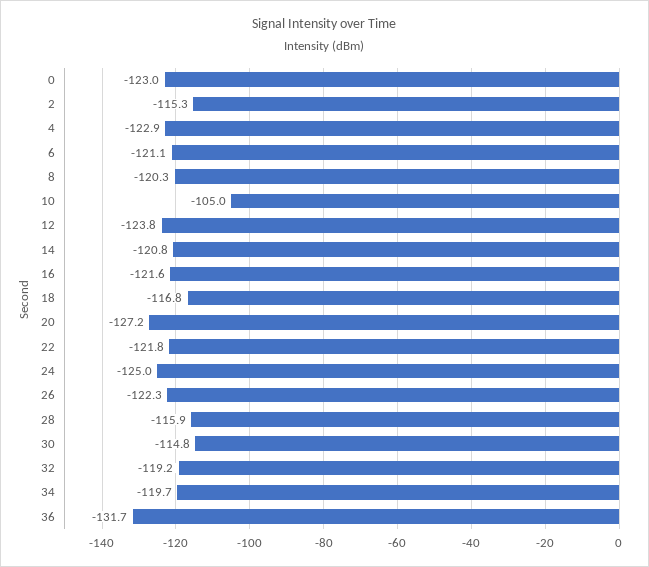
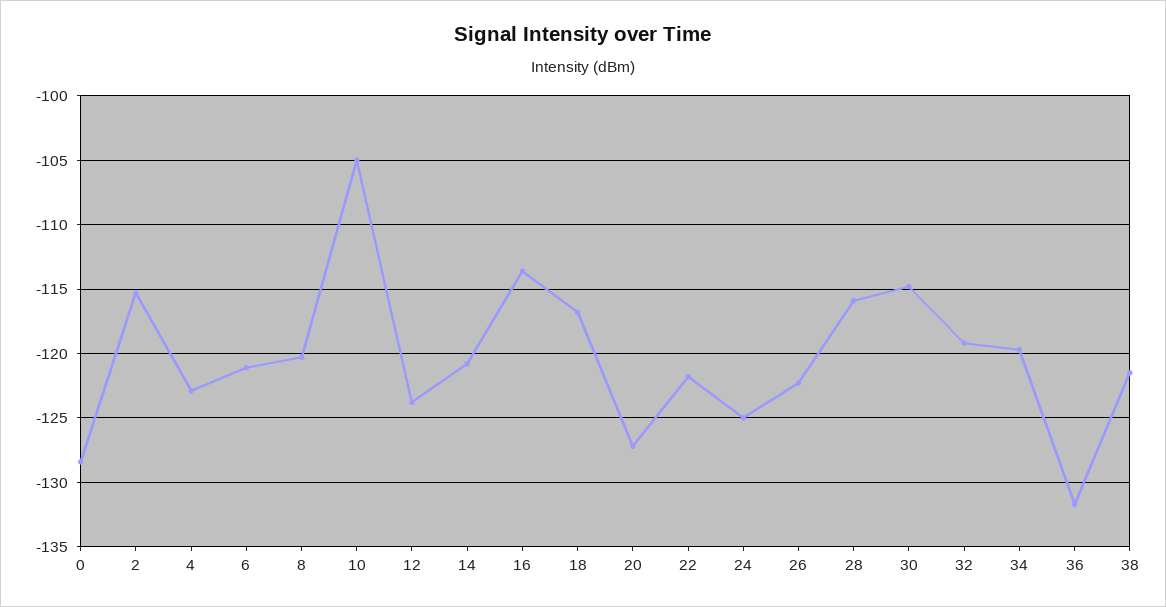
0: -123 -> -128.5
16: -121.6 -> -113.5
38: none -> -121.5

